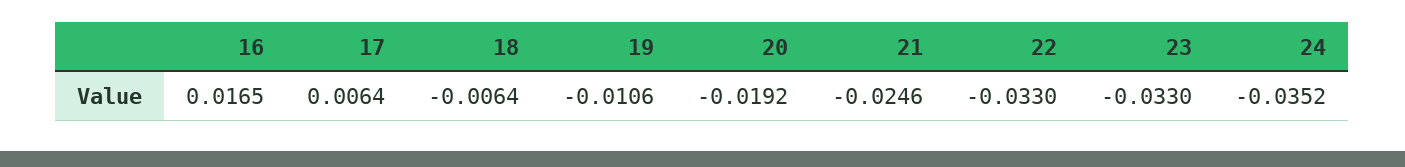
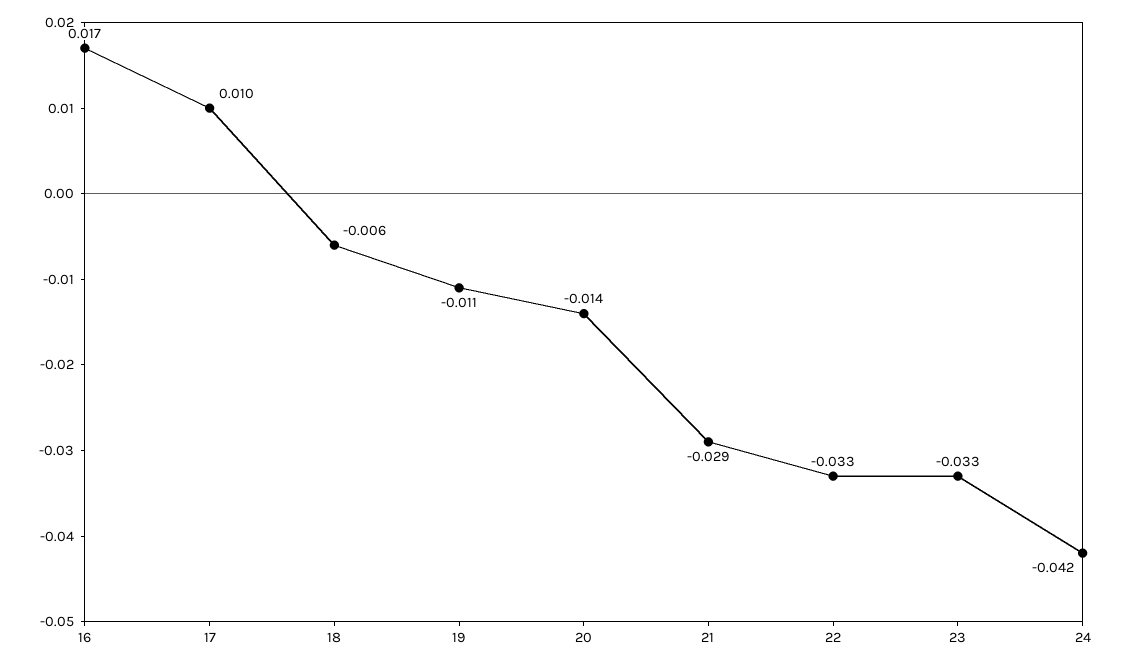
17: 0.0064 -> 0.01
20: -0.0192 -> -0.014
21: -0.0246 -> -0.029
24: -0.0352 -> -0.042

